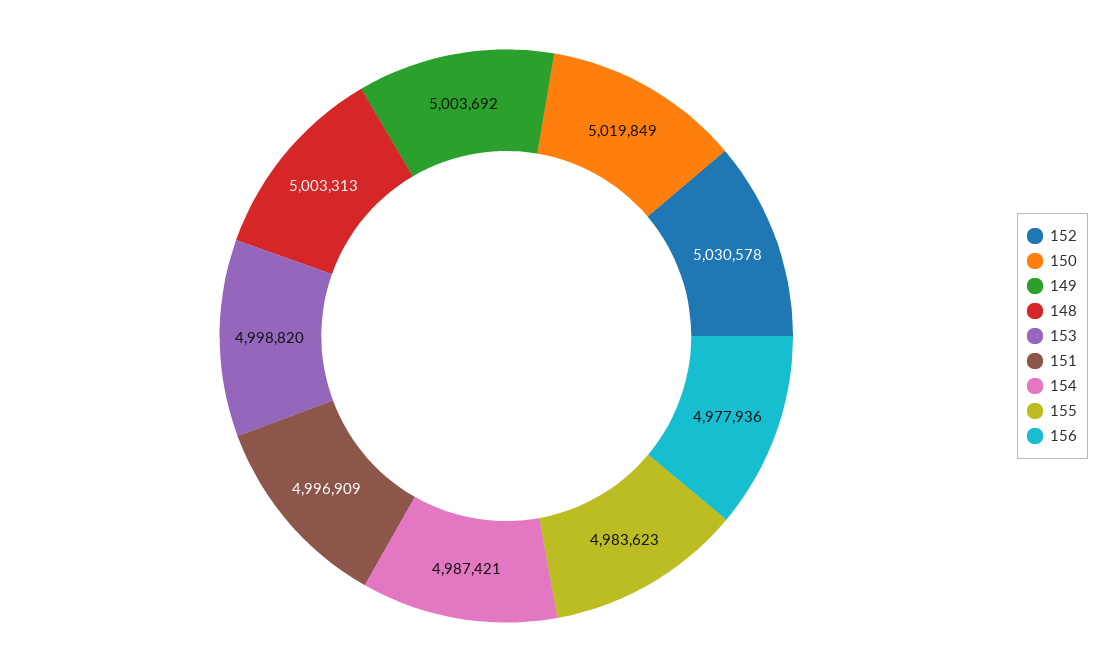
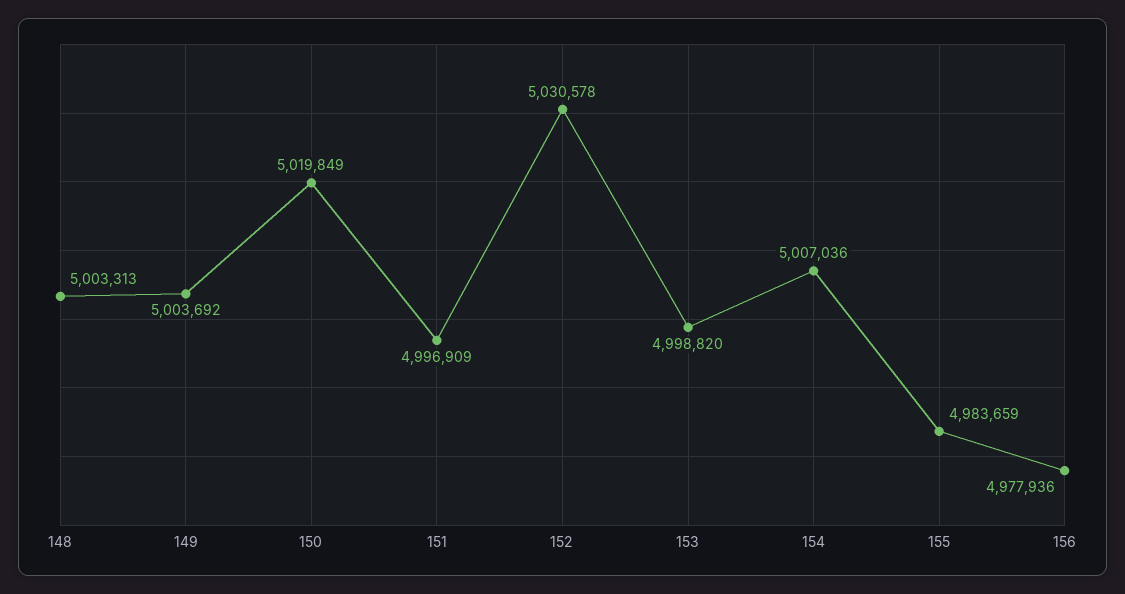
154: 4987421 -> 5007036
155: 4983623 -> 4983659

